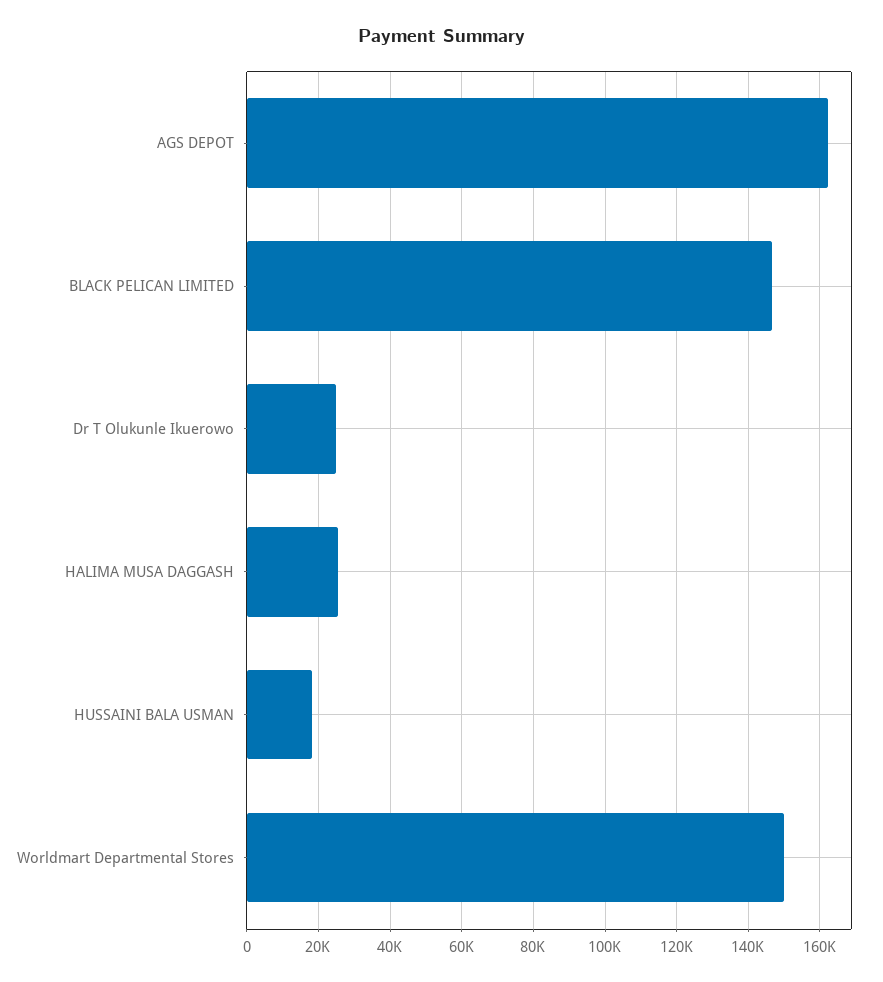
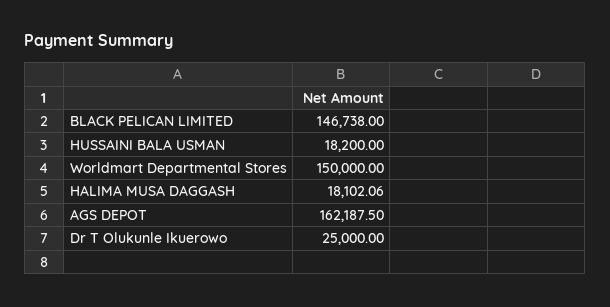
HALIMA MUSA DAGGASH: 26000 -> 18102.06

